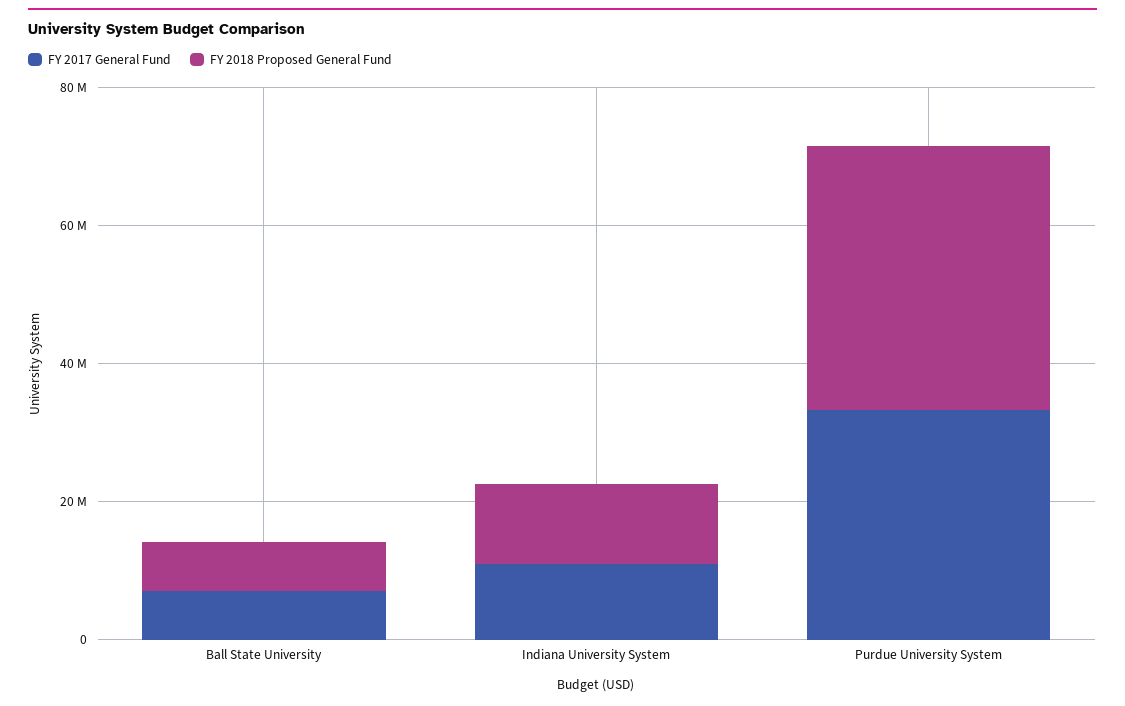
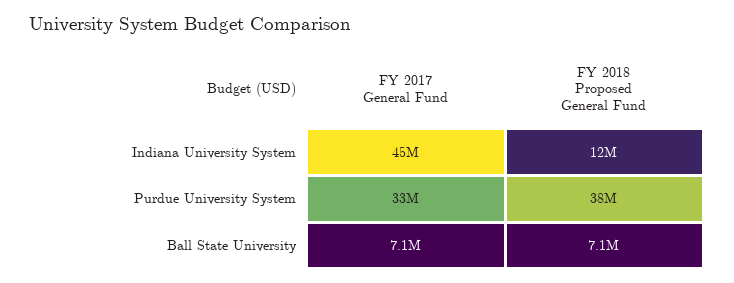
FY 2017 General Fund, Indiana University System: 10000000 -> 45000000

